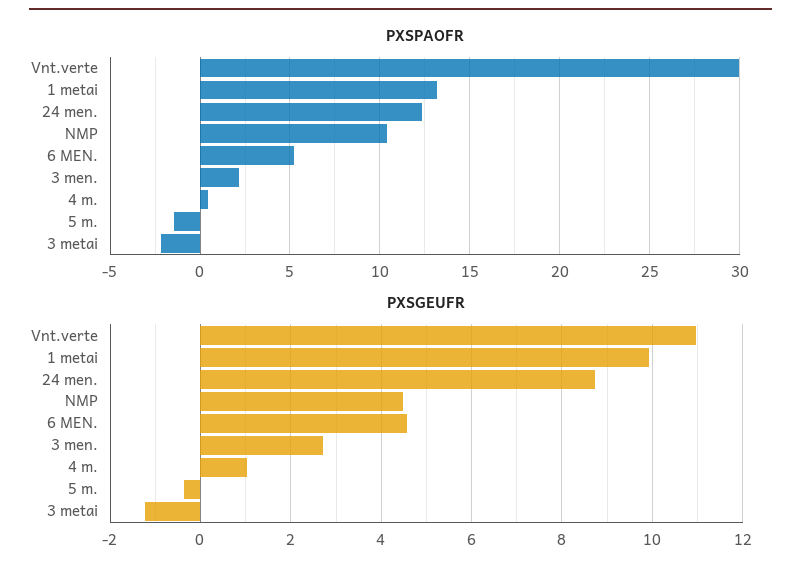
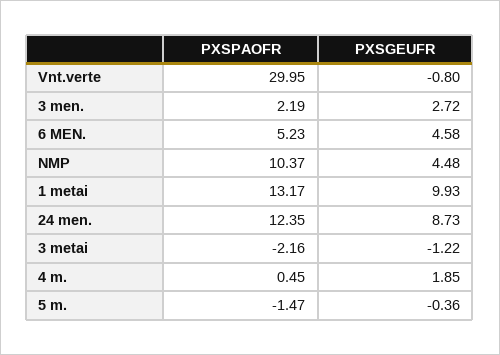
PXSGEUFR, Vnt.verte: 11 -> -0.8
PXSGEUFR, 4 m.: 1 -> 1.85

